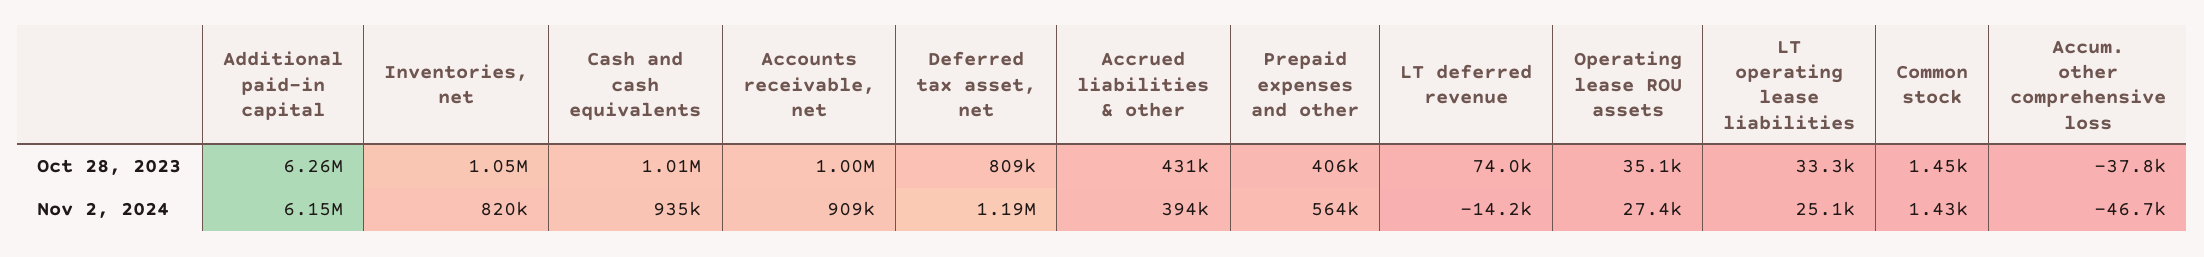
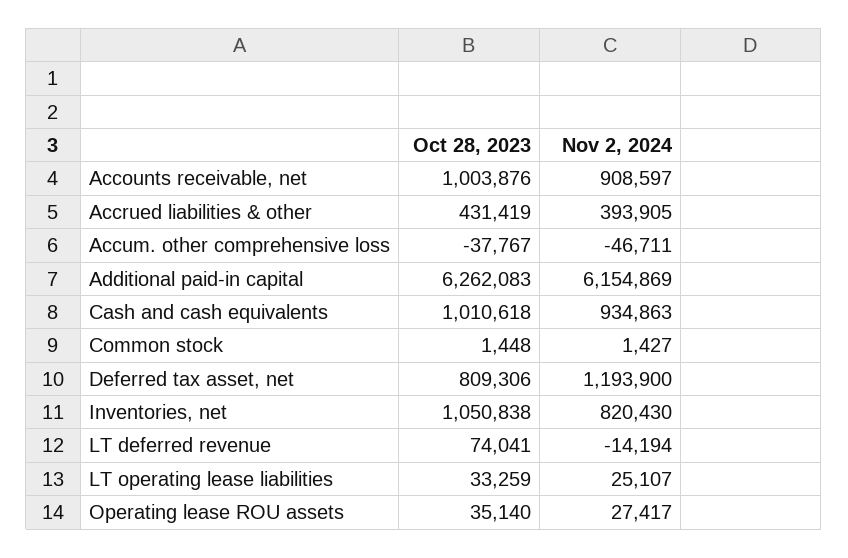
Prepaid expenses and other, Oct 28, 2023: 406000 -> none
Prepaid expenses and other, Nov 2, 2024: 564000 -> none

